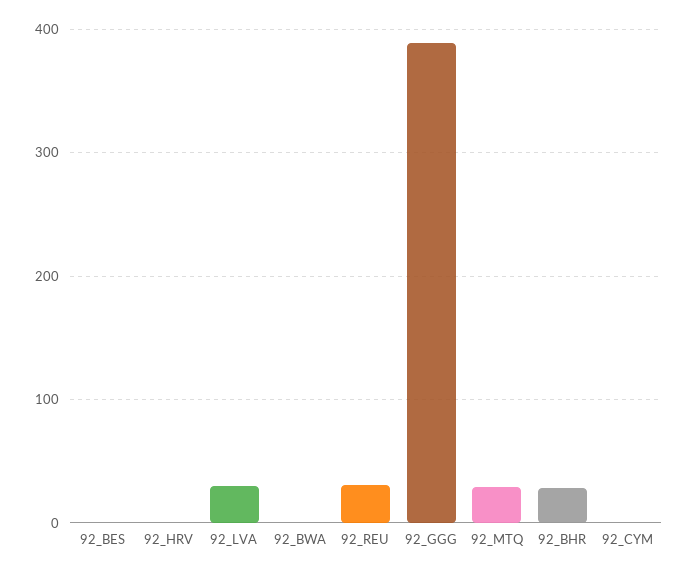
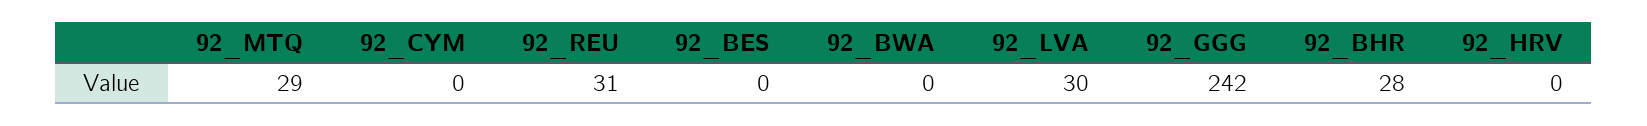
92_GGG: 390 -> 242

